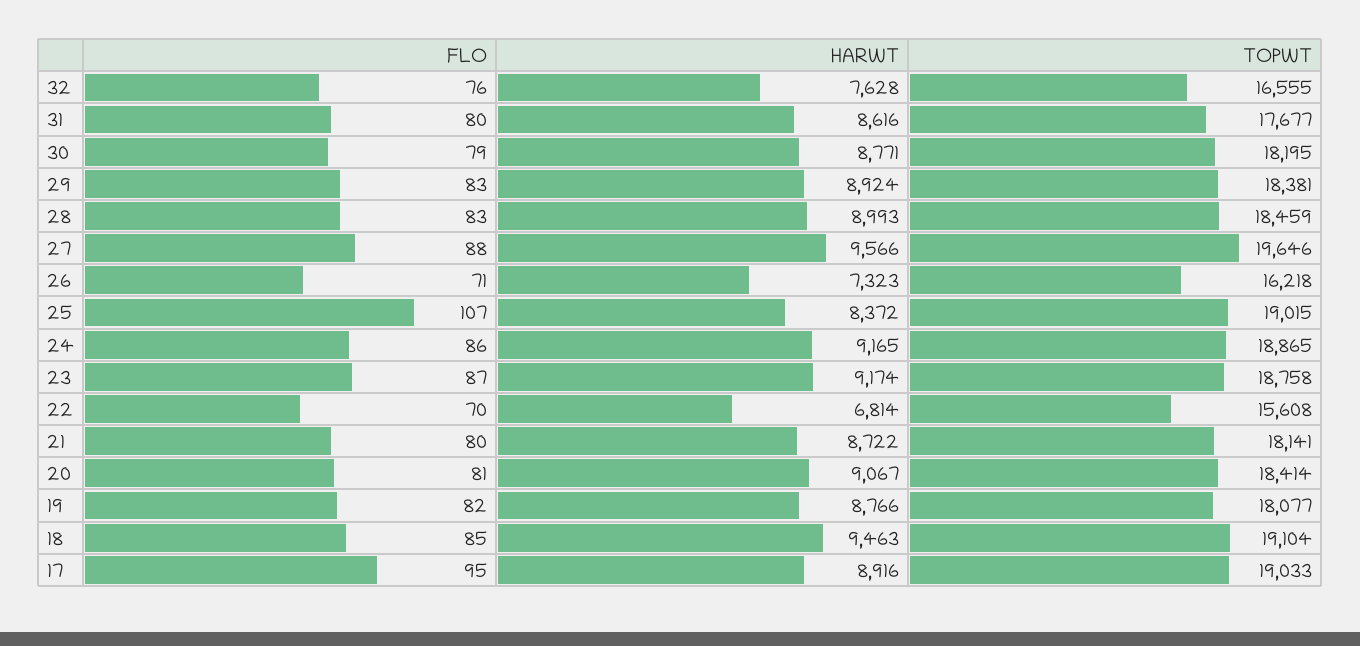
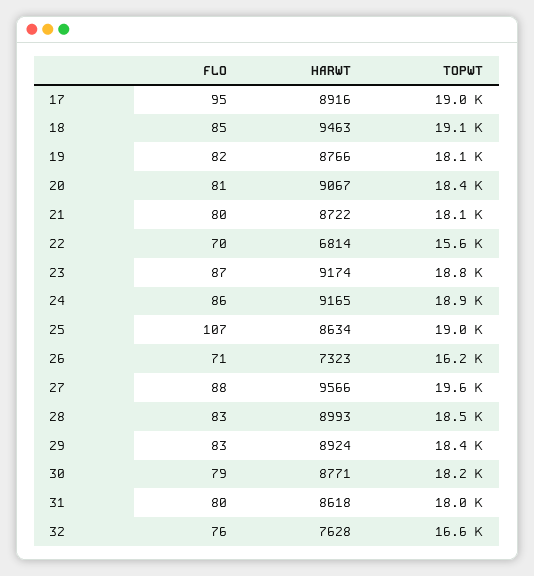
HARWT, 31: 8616 -> 8618
TOPWT, 31: 17677 -> 18000
HARWT, 25: 8372 -> 8634

